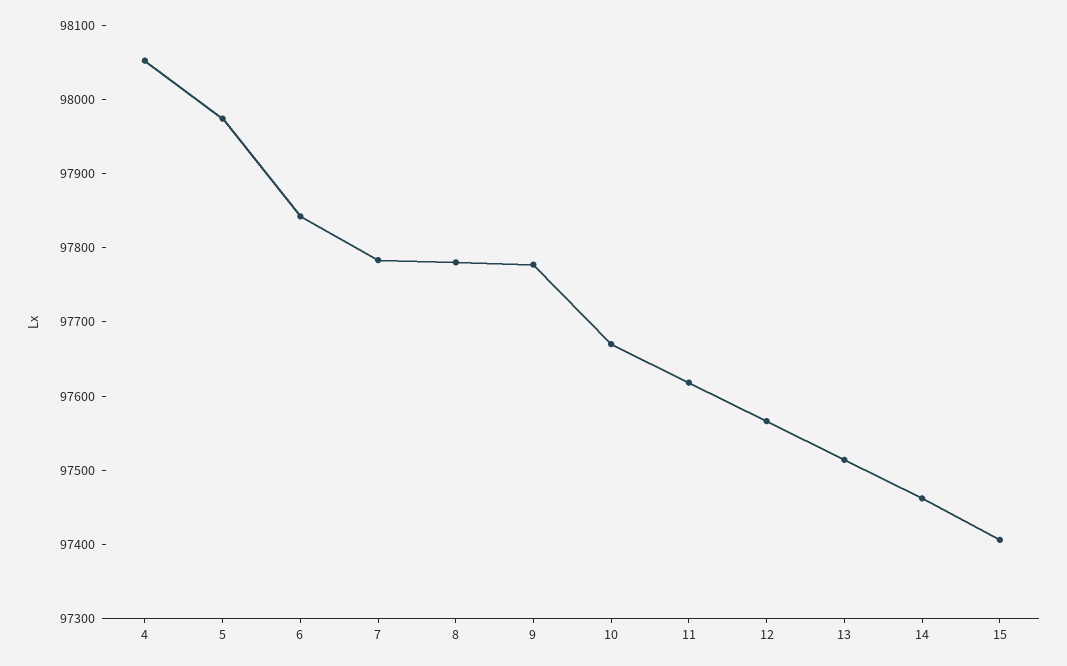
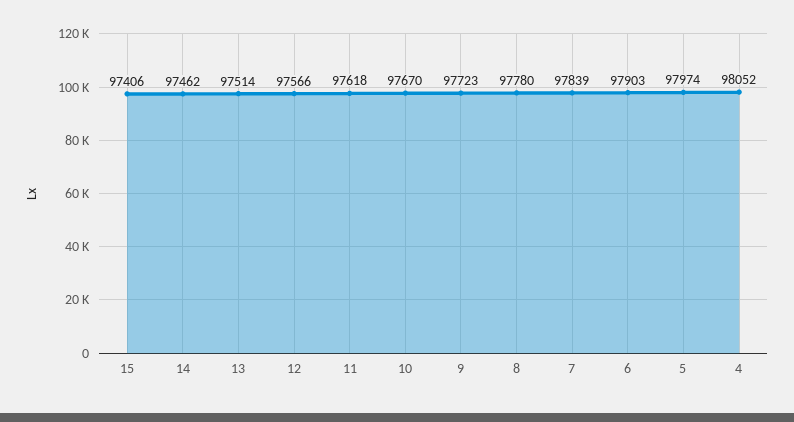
6: 97840 -> 97903
7: 97780 -> 97839
9: 97780 -> 97723

